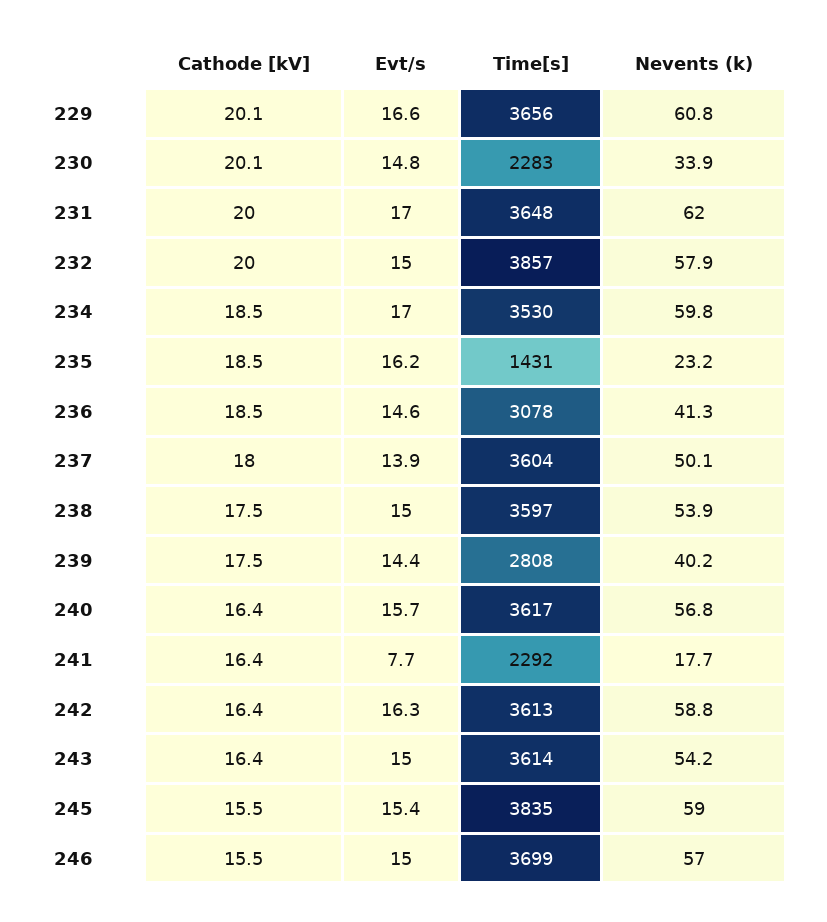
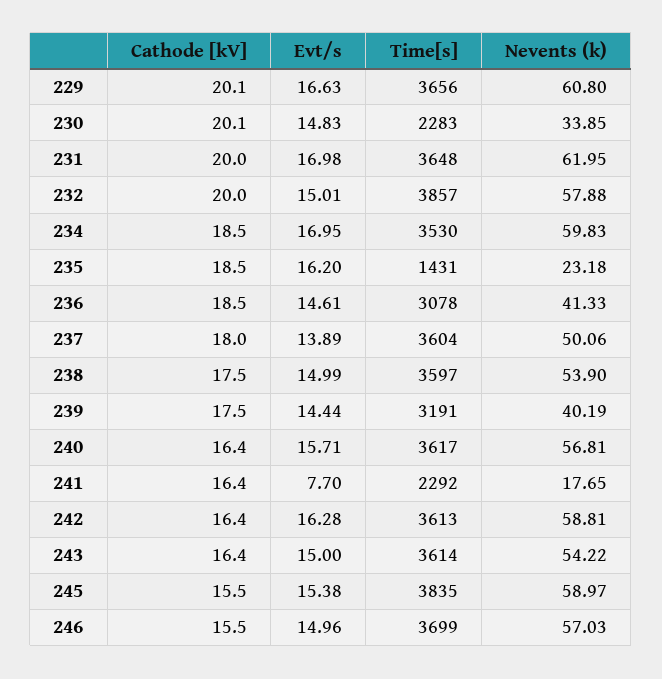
Time[s], 239: 2808 -> 3191

